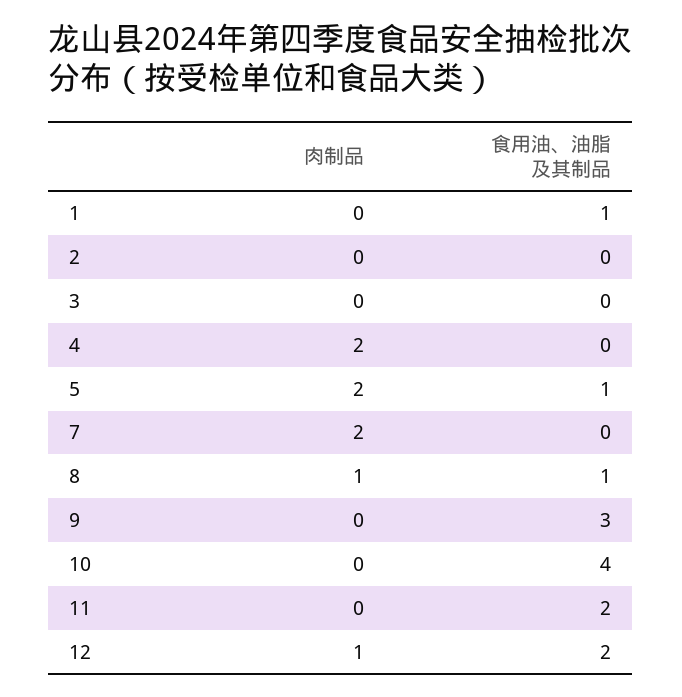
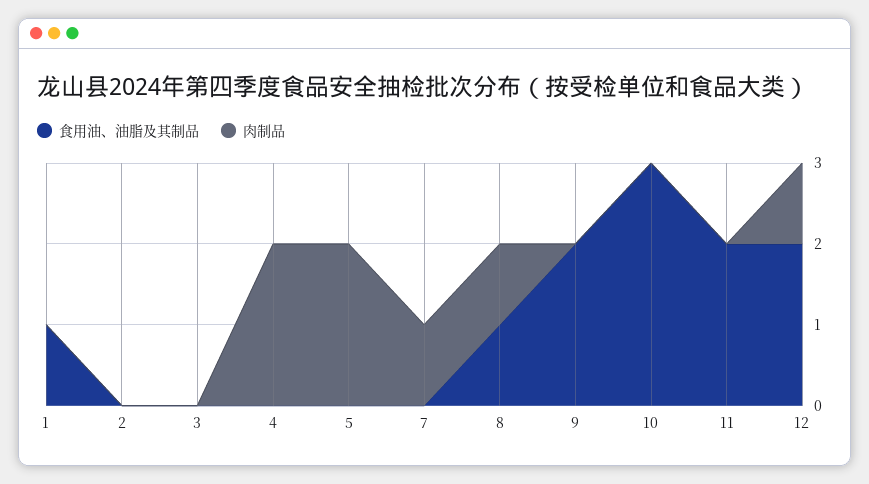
食用油、油脂及其制品, 5: 1 -> 0
肉制品, 7: 2 -> 1
食用油、油脂及其制品, 9: 3 -> 2
食用油、油脂及其制品, 10: 4 -> 3

